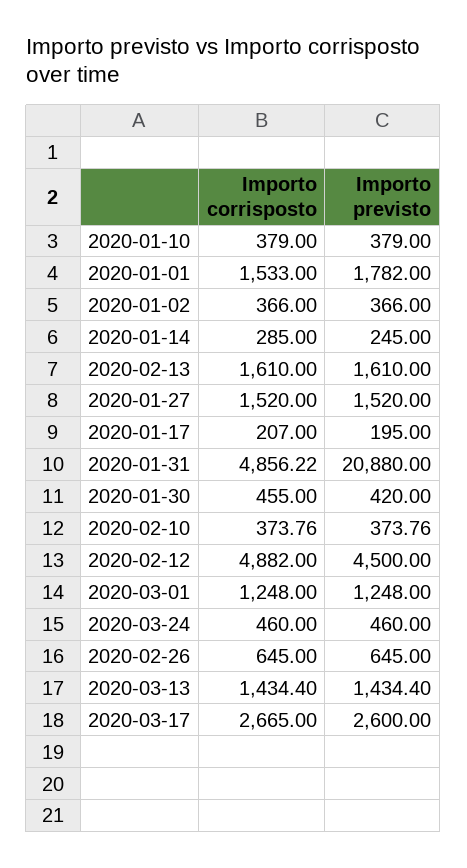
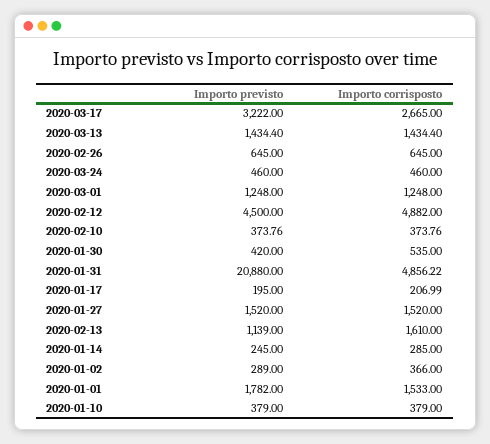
Importo previsto, 2020-01-02: 366 -> 289
Importo previsto, 2020-02-13: 1610 -> 1139
Importo corrisposto, 2020-01-17: 207 -> 206.99
Importo corrisposto, 2020-01-30: 455 -> 535
Importo previsto, 2020-03-17: 2600 -> 3222

